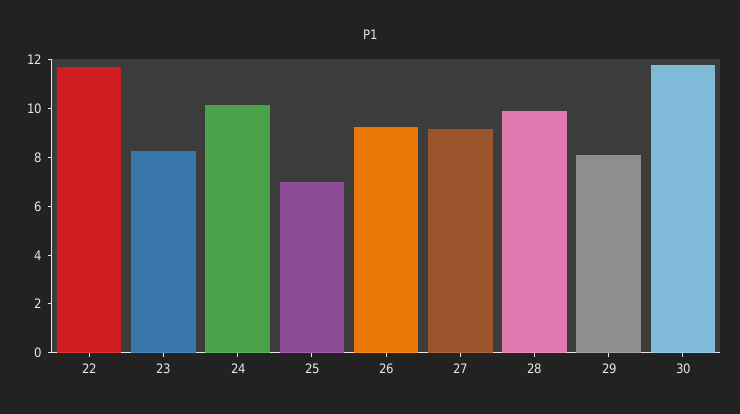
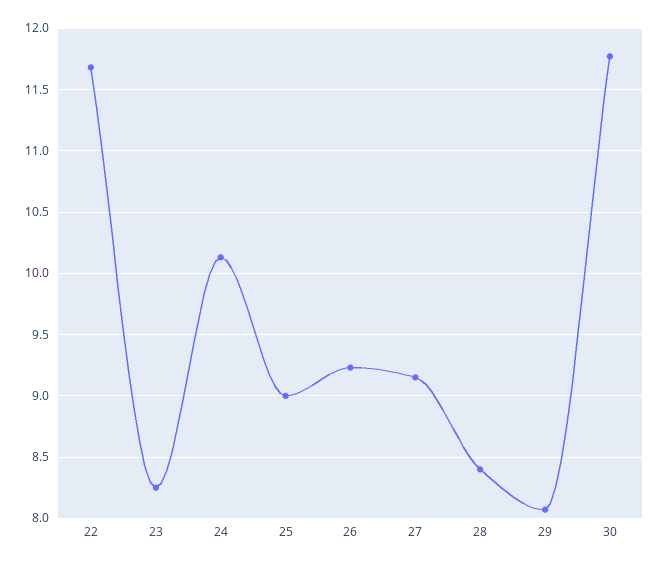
25: 7 -> 9
28: 10 -> 8.4

